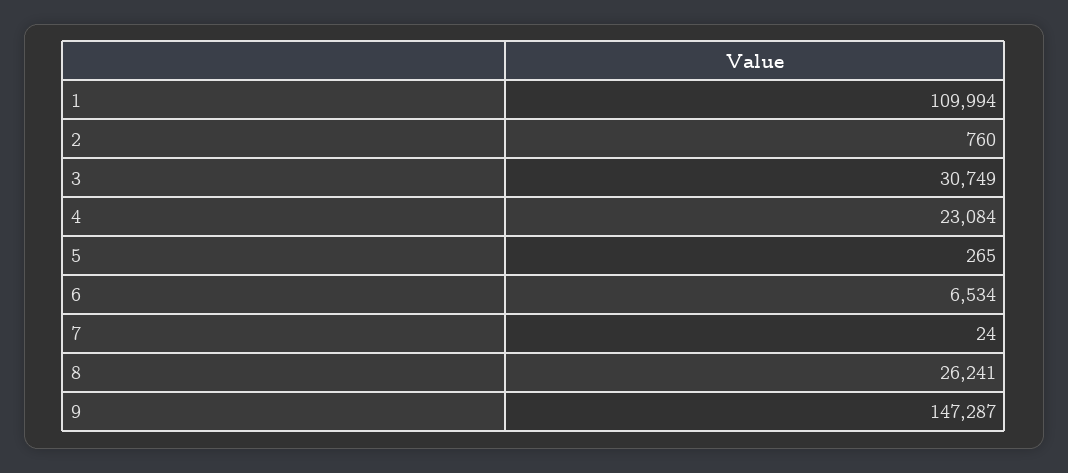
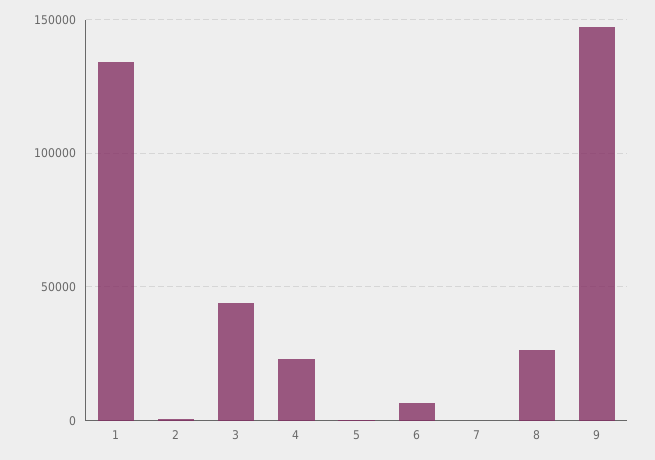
1: 109994 -> 135000
3: 30749 -> 45000

